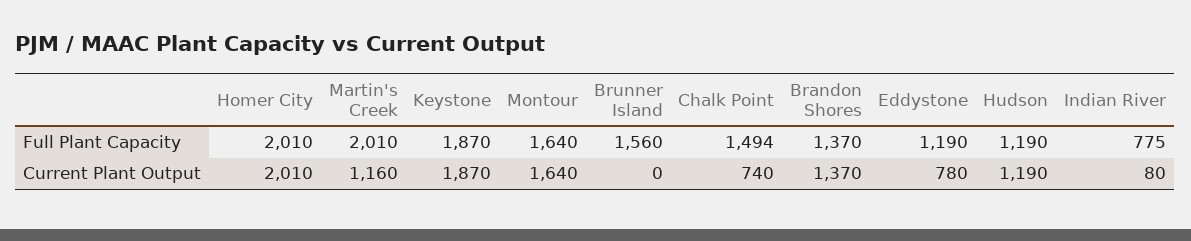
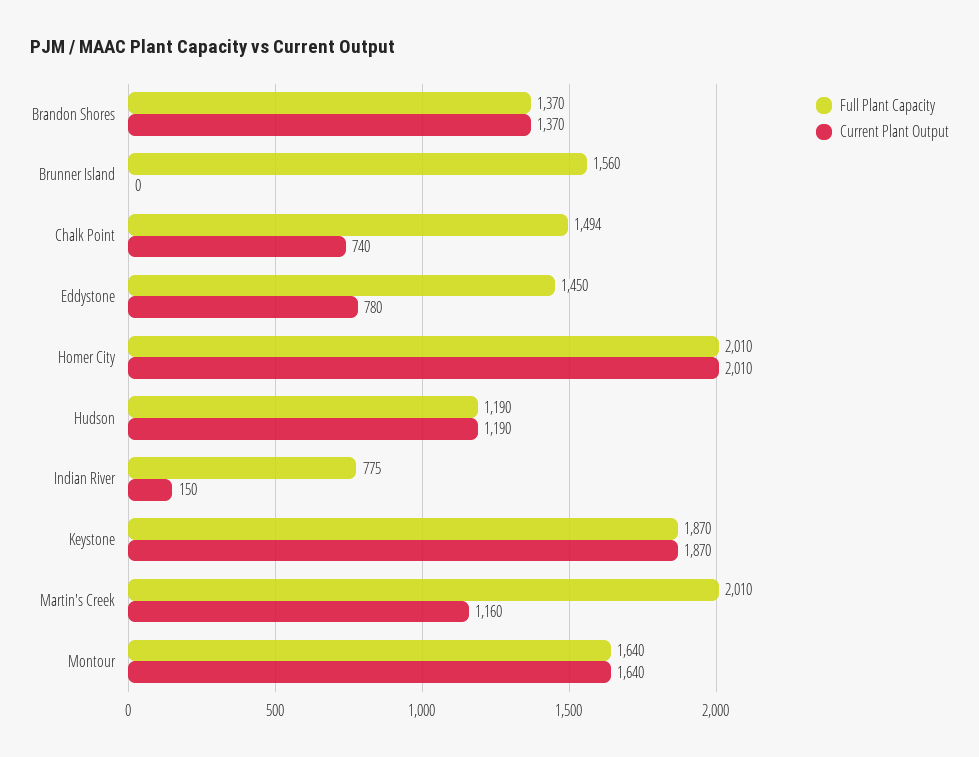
Full Plant Capacity, Eddystone: 1190 -> 1450
Current Plant Output, Indian River: 80 -> 150

